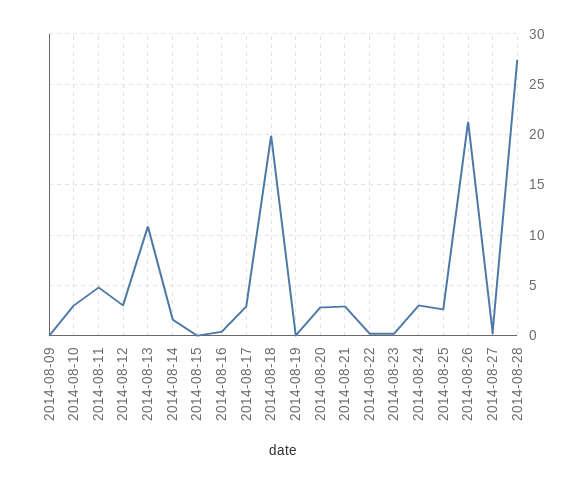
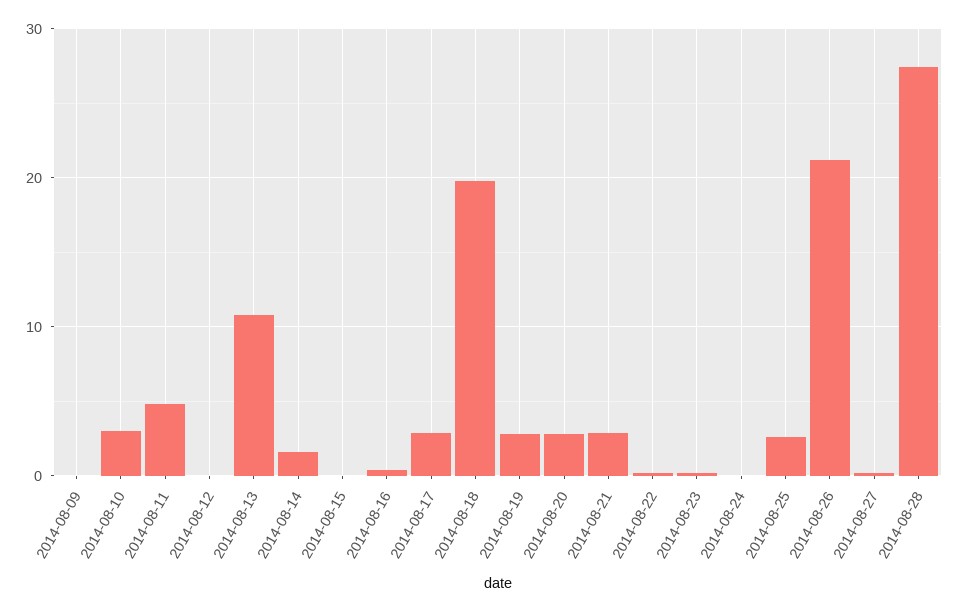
2014-08-12: 3 -> 0
2014-08-19: 0 -> 3
2014-08-24: 3 -> 0

